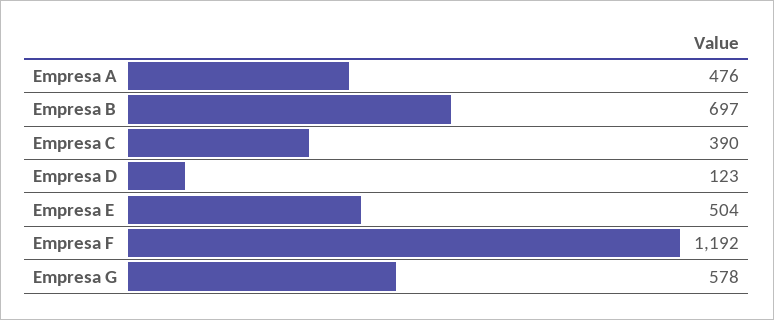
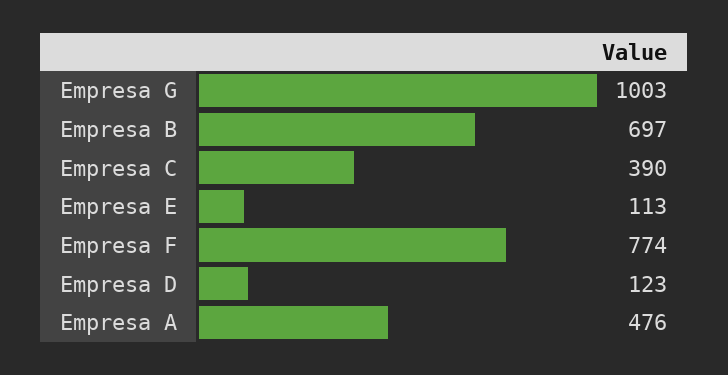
Empresa E: 504 -> 113
Empresa F: 1192 -> 774
Empresa G: 578 -> 1003

